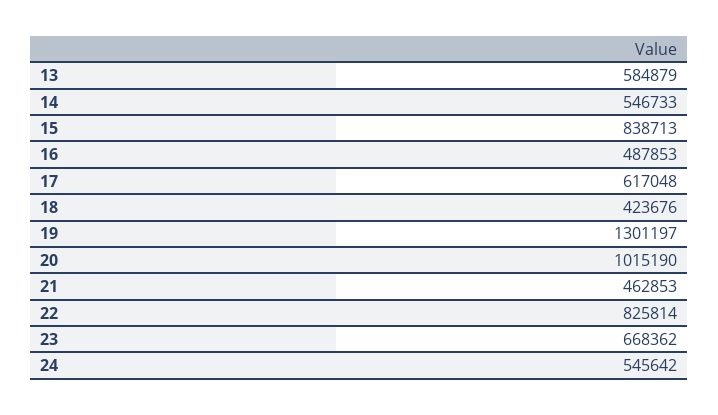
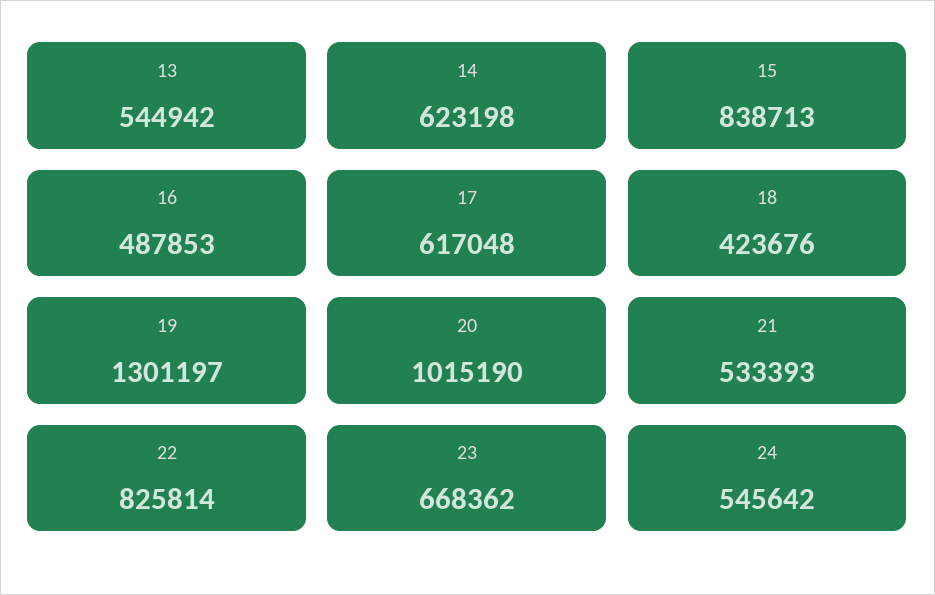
13: 584879 -> 544942
14: 546733 -> 623198
21: 462853 -> 533393

